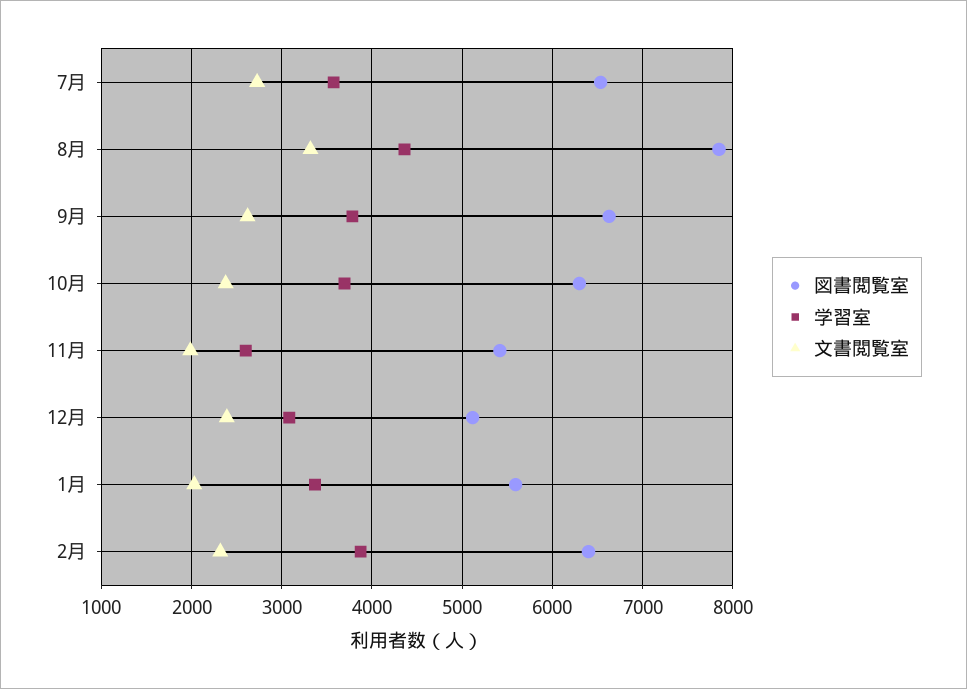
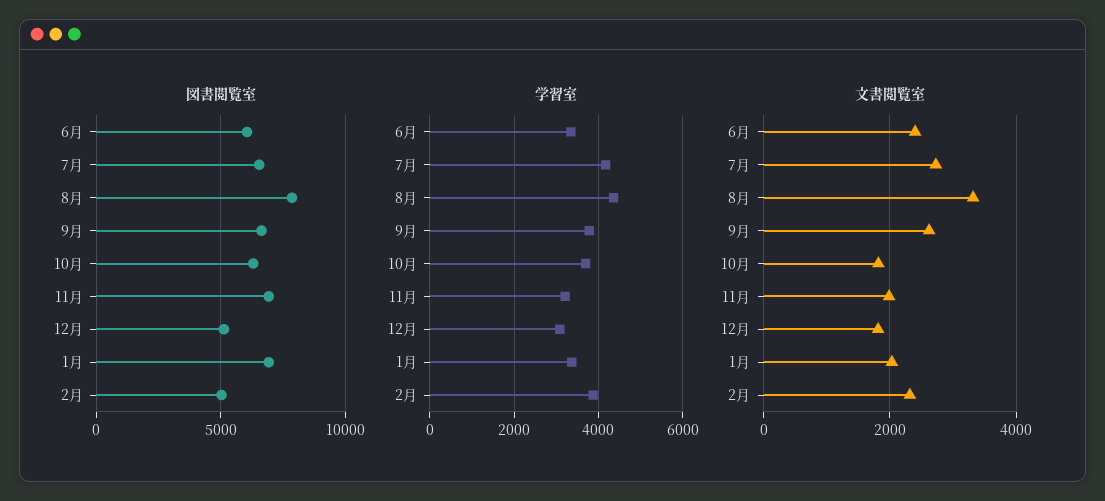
学習室, 7月: 3600 -> 4200
文書閲覧室, 10月: 2400 -> 1800
図書閲覧室, 11月: 5400 -> 7000
学習室, 11月: 2600 -> 3200
文書閲覧室, 12月: 2400 -> 1800
図書閲覧室, 1月: 5600 -> 7000
図書閲覧室, 2月: 6400 -> 5000
図書閲覧室, 6月: none -> 6000
学習室, 6月: none -> 3400
文書閲覧室, 6月: none -> 2400

